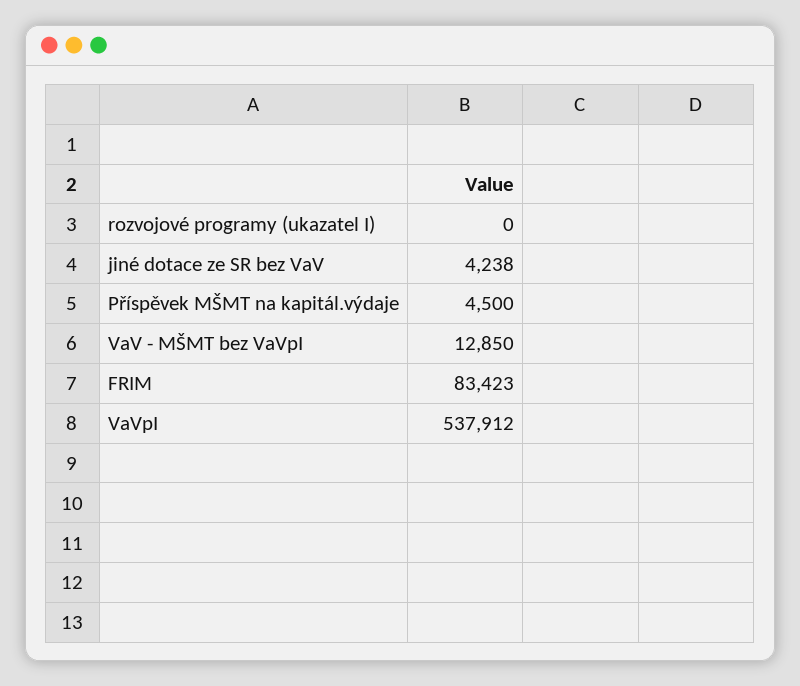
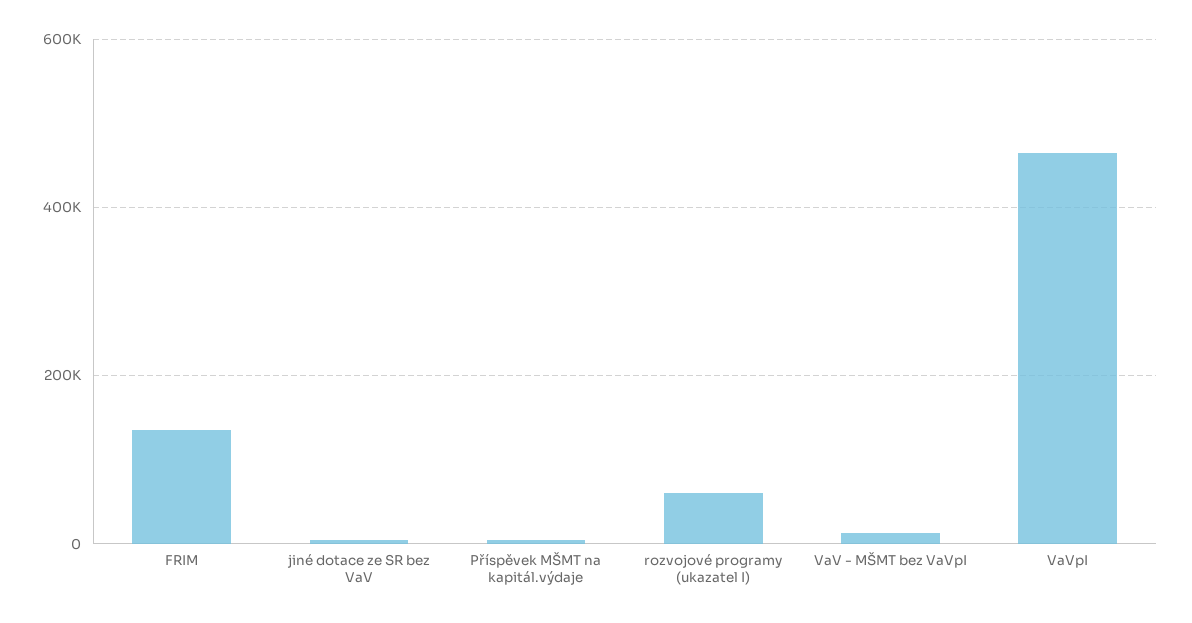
rozvojové programy (ukazatel I): 0 -> 60000
FRIM: 83423 -> 140000
VaVpI: 537912 -> 460000

